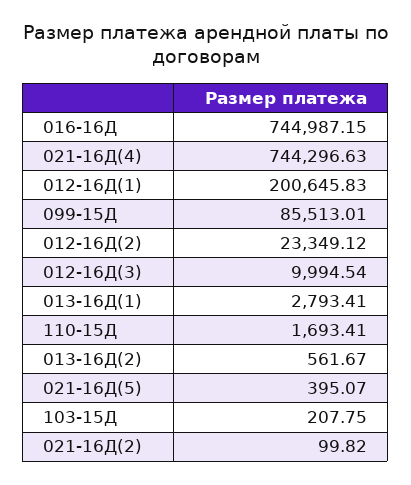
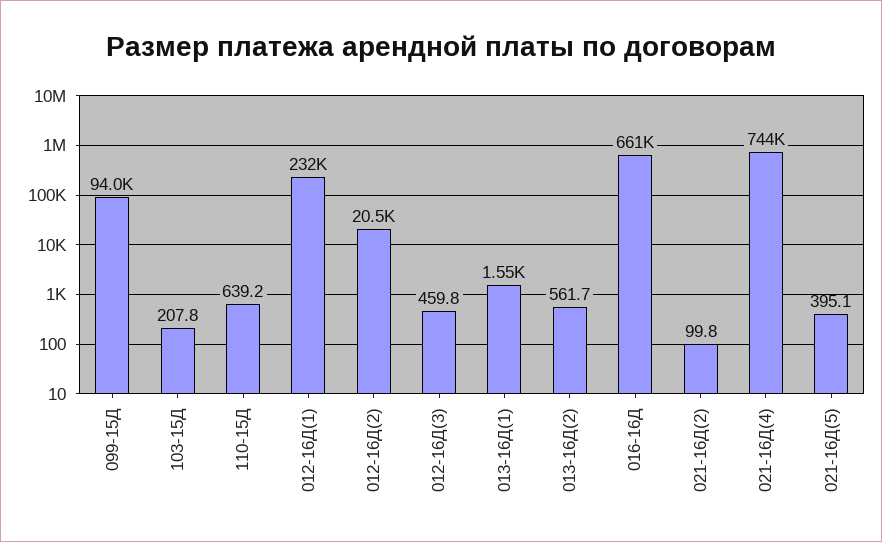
016-16Д: 744987.15 -> 661000
012-16Д(1): 200645.83 -> 232000
099-15Д: 85513.01 -> 94000
012-16Д(2): 23349.12 -> 20500
012-16Д(3): 9994.54 -> 459.8
013-16Д(1): 2793.41 -> 1550
110-15Д: 1693.41 -> 639.2

